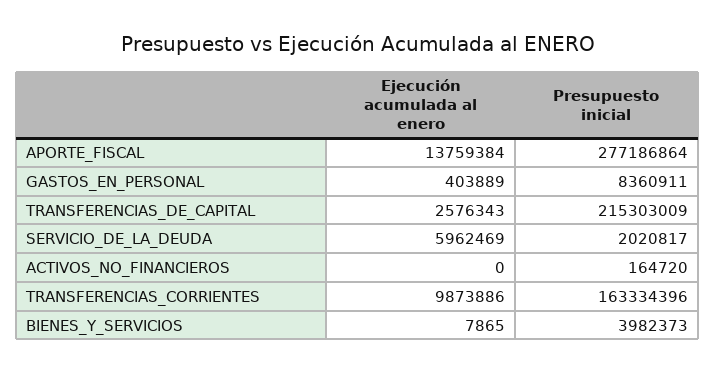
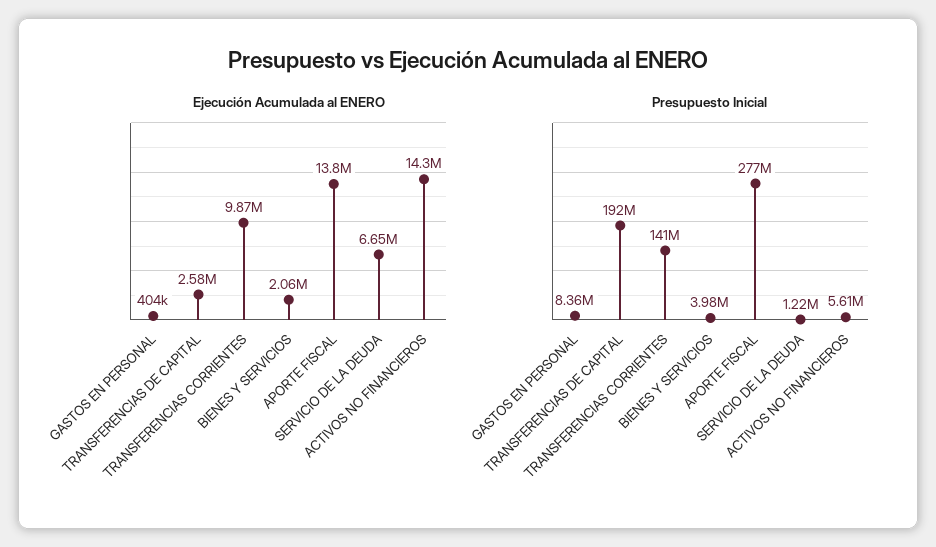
Presupuesto inicial, TRANSFERENCIAS_DE_CAPITAL: 215303009 -> 192000000
Ejecución acumulada al enero, SERVICIO_DE_LA_DEUDA: 5962469 -> 6650000
Presupuesto inicial, SERVICIO_DE_LA_DEUDA: 2020817 -> 1220000
Ejecución acumulada al enero, ACTIVOS_NO_FINANCIEROS: 0 -> 14300000
Presupuesto inicial, ACTIVOS_NO_FINANCIEROS: 164720 -> 5610000
Presupuesto inicial, TRANSFERENCIAS_CORRIENTES: 163334396 -> 141000000
Ejecución acumulada al enero, BIENES_Y_SERVICIOS: 7865 -> 2060000

